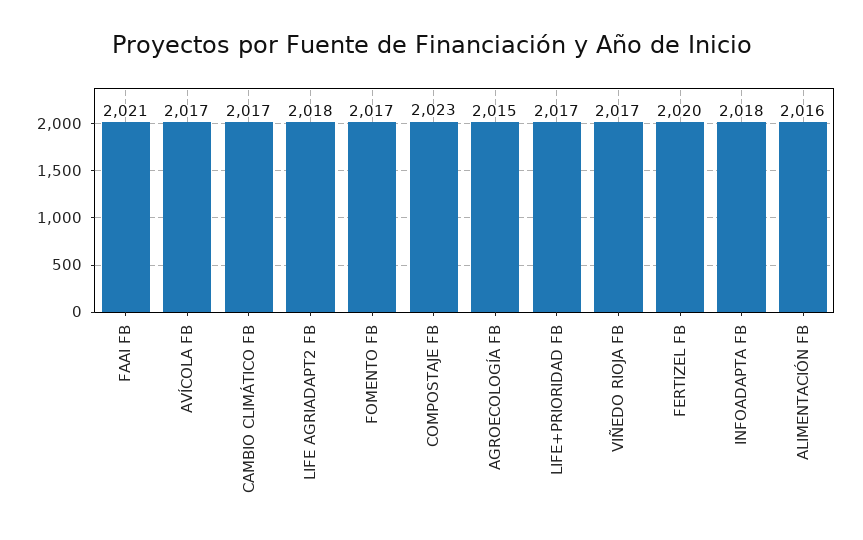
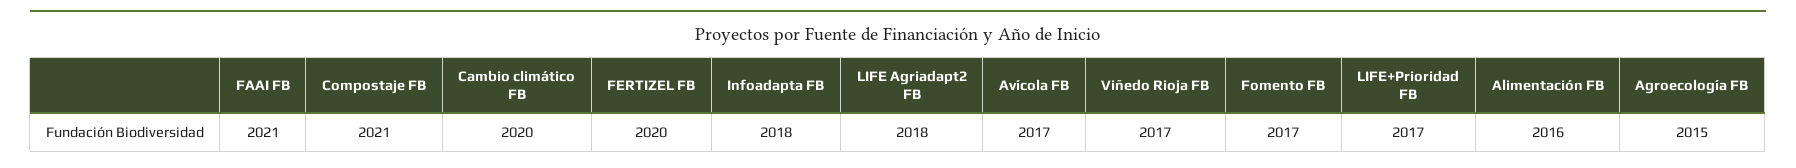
CAMBIO CLIMÁTICO FB: 2017 -> 2020
COMPOSTAJE FB: 2023 -> 2021

